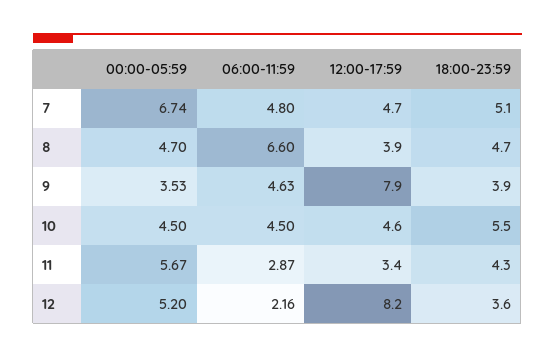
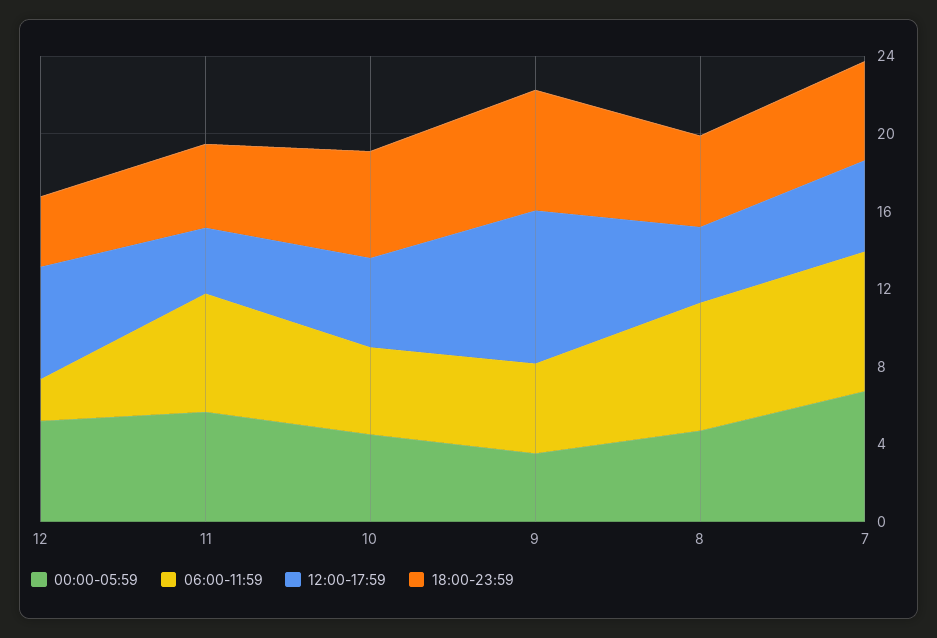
06:00-11:59, 7: 4.8 -> 7
18:00-23:59, 9: 3.9 -> 6
06:00-11:59, 11: 2.87 -> 6
12:00-17:59, 12: 8.2 -> 6

